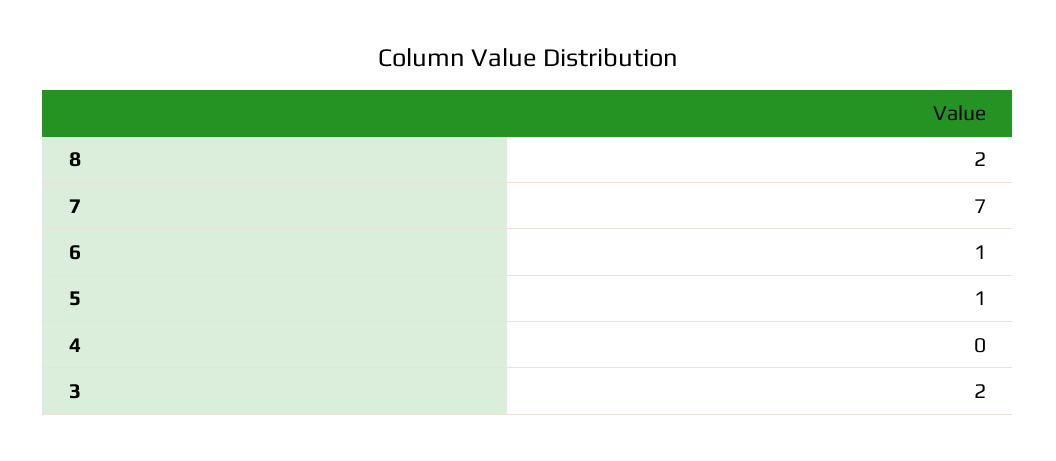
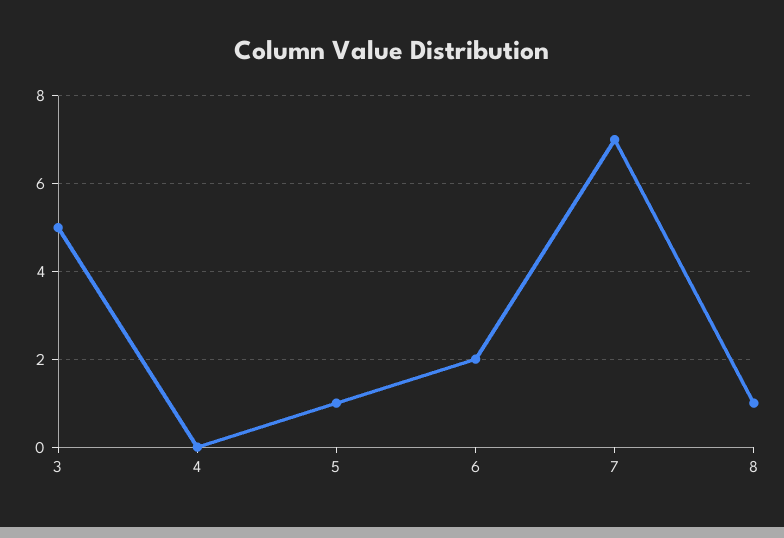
8: 2 -> 1
6: 1 -> 2
3: 2 -> 5

